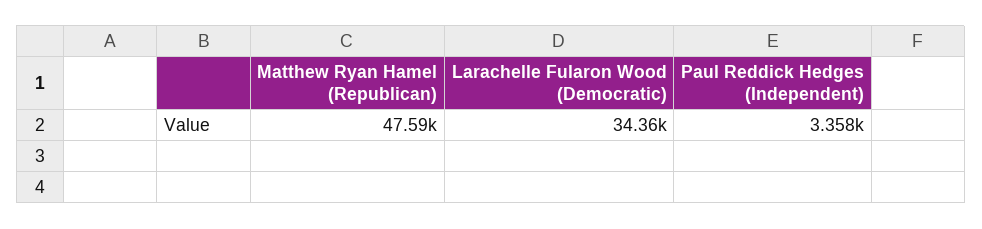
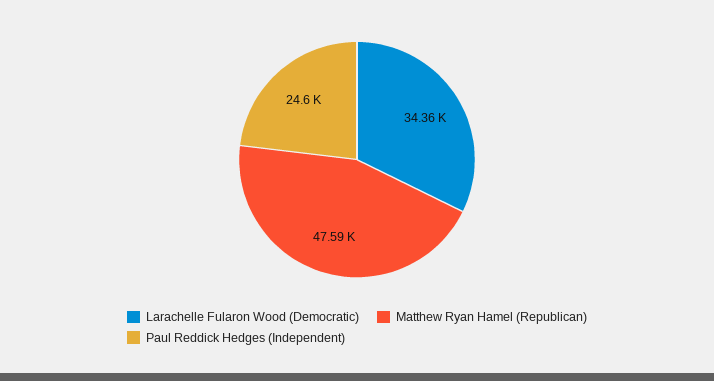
Paul Reddick Hedges (Independent): 3358 -> 24600

